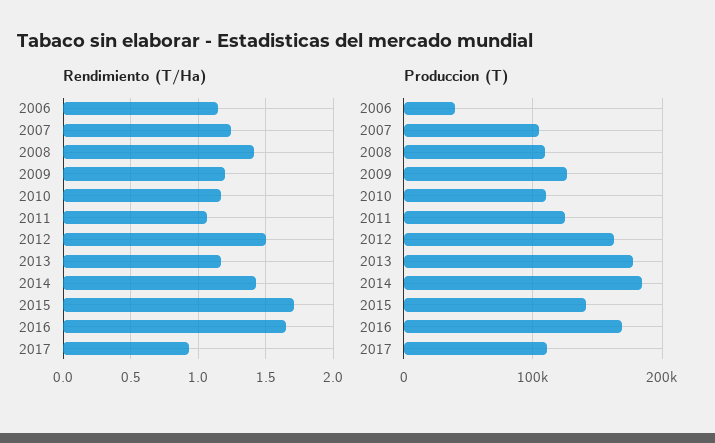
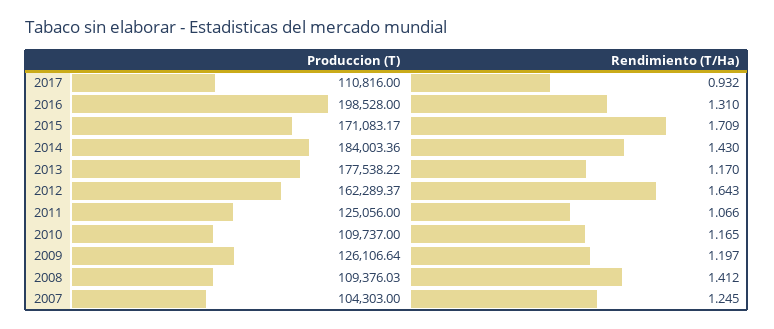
Rendimiento (T/Ha), 2006: 1.15 -> none
Rendimiento (T/Ha), 2012: 1.5 -> 1.643
Rendimiento (T/Ha), 2016: 1.65 -> 1.31
Produccion (T), 2006: 40000 -> none
Produccion (T), 2015: 140000 -> 171083.17
Produccion (T), 2016: 170000 -> 198528

